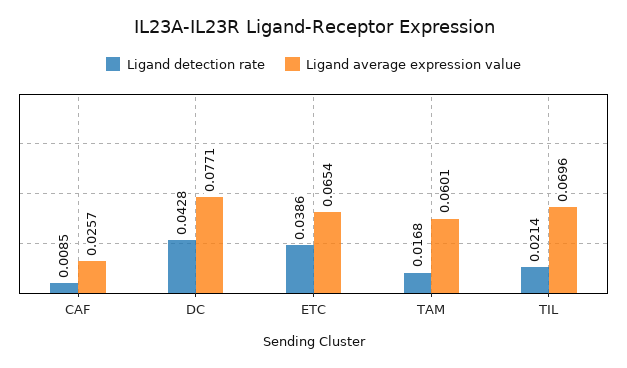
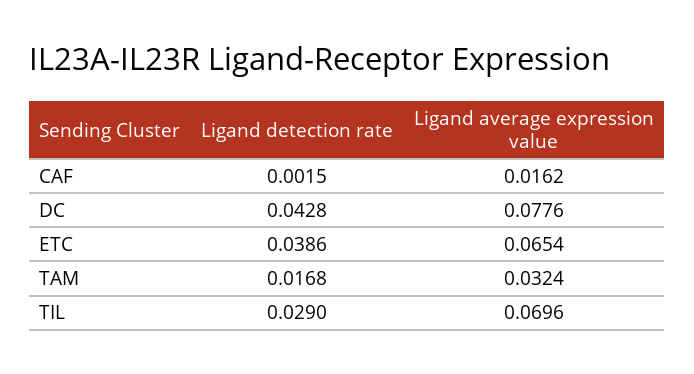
Ligand detection rate, CAF: 0.0085 -> 0.0015
Ligand average expression value, CAF: 0.0257 -> 0.0162
Ligand average expression value, DC: 0.0771 -> 0.0776
Ligand average expression value, TAM: 0.0601 -> 0.0324
Ligand detection rate, TIL: 0.0214 -> 0.029

